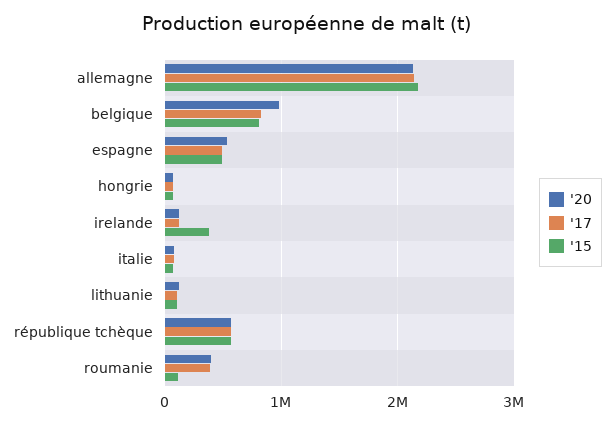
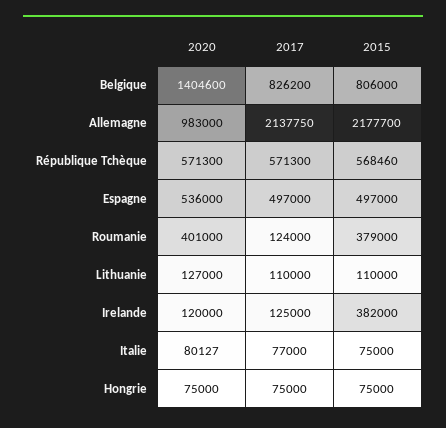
'20, allemagne: 2100000 -> 983000
'20, belgique: 1000000 -> 1404600
'17, roumanie: 400000 -> 124000
'15, roumanie: 100000 -> 379000

